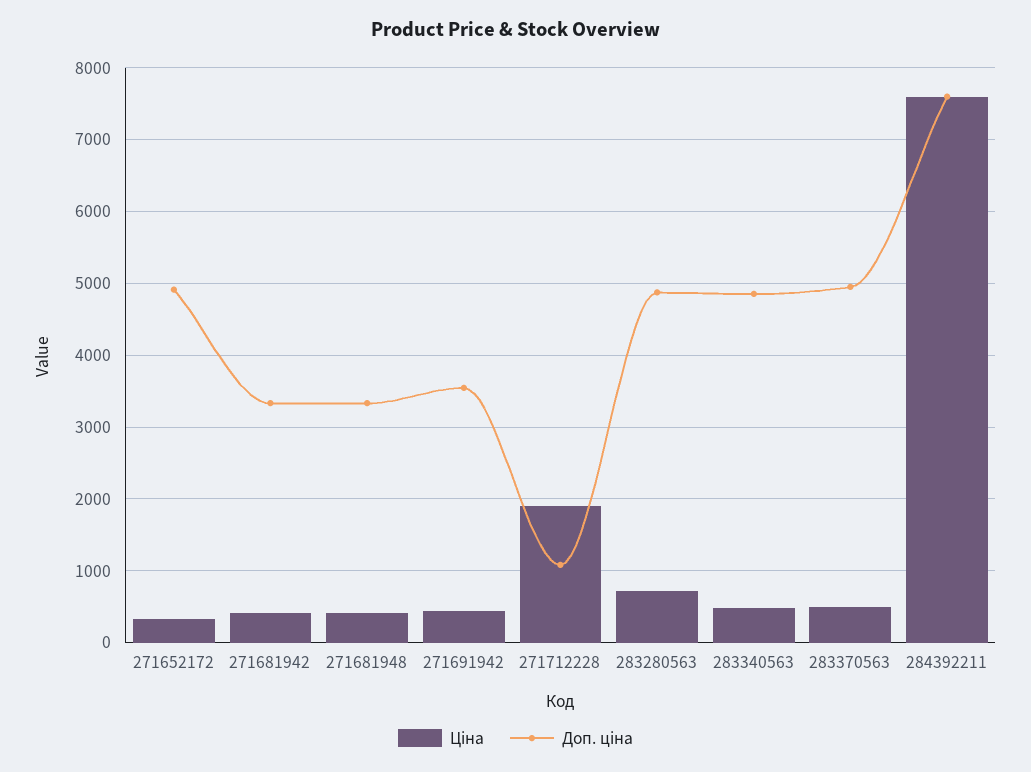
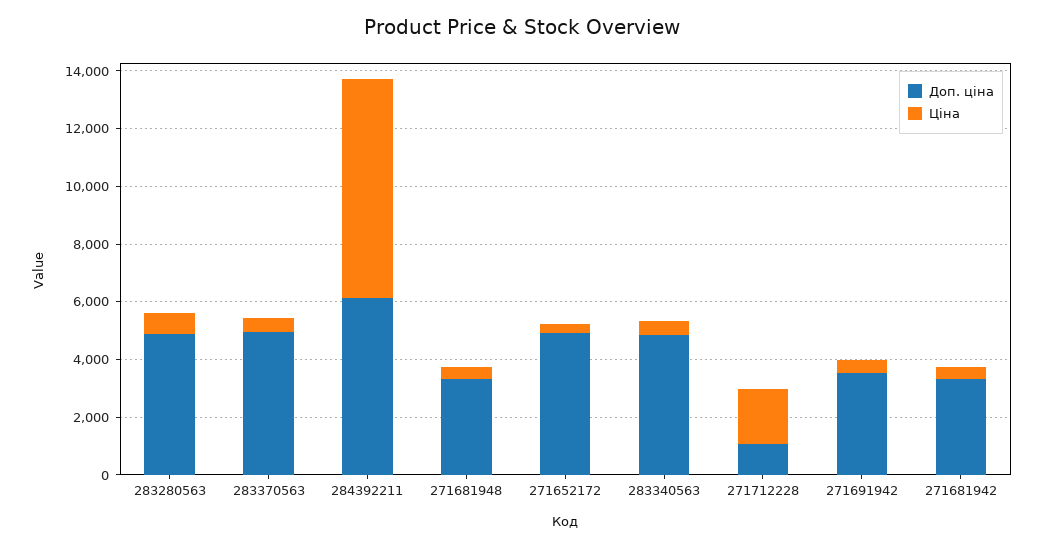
Доп. ціна, 284392211: 7600 -> 6000

